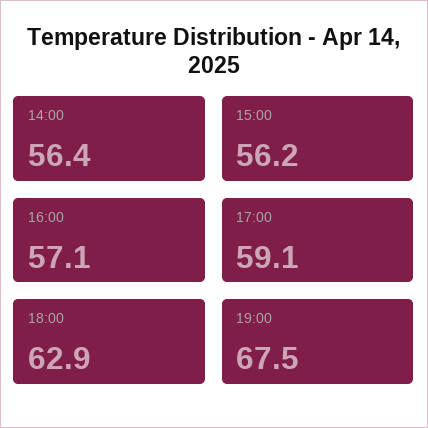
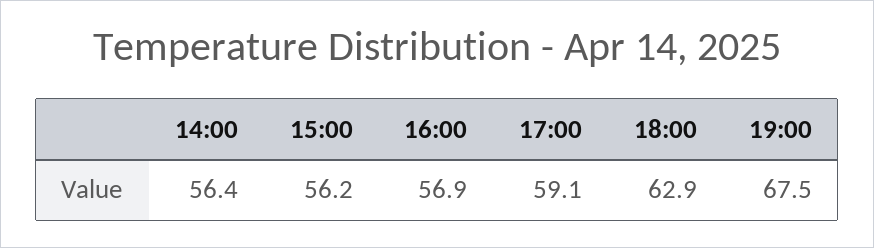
16:00: 57.1 -> 56.9

